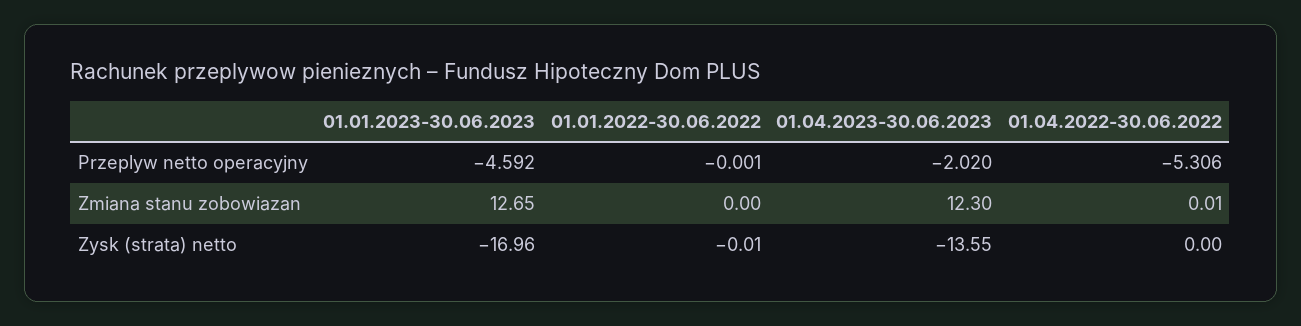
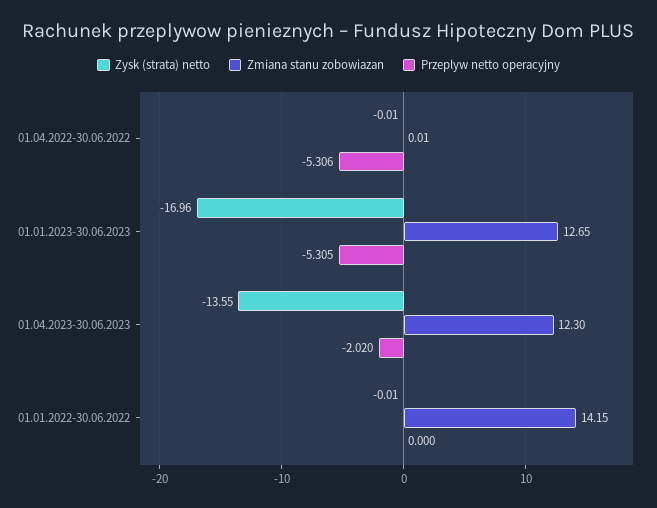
Przeplyw netto operacyjny, 01.01.2023-30.06.2023: -4.592 -> -5.305
Przeplyw netto operacyjny, 01.01.2022-30.06.2022: -0.001 -> 0
Zmiana stanu zobowiazan, 01.01.2022-30.06.2022: 0 -> 14.15
Zysk (strata) netto, 01.04.2022-30.06.2022: 0 -> -0.01

